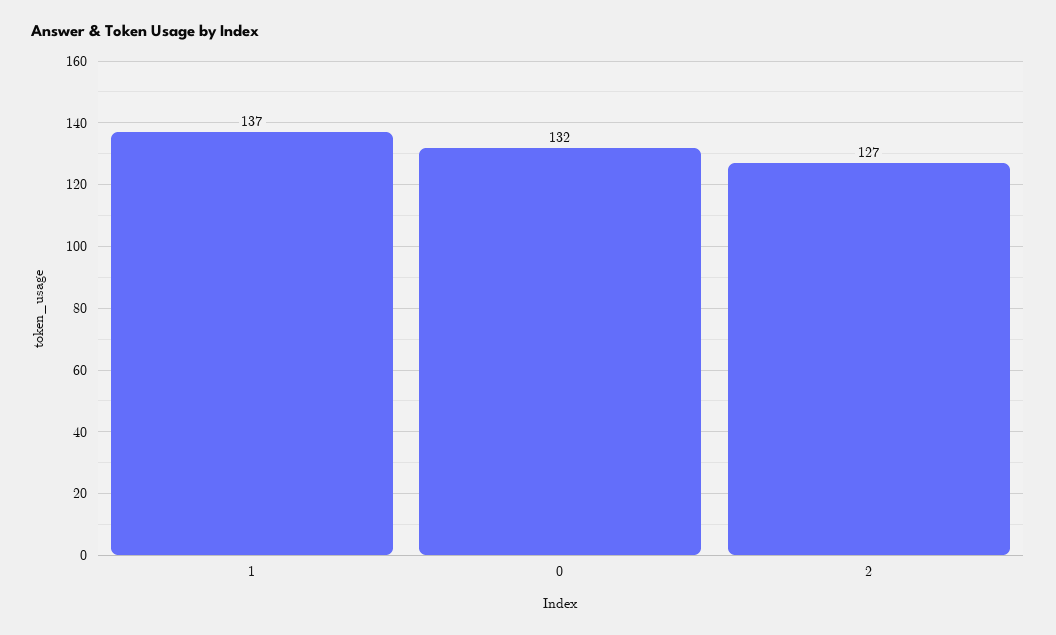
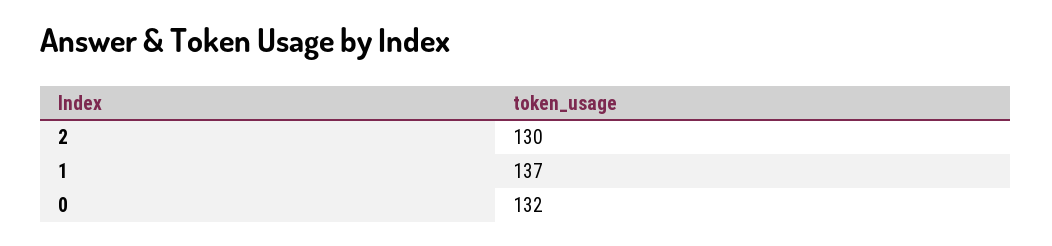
2: 127 -> 130

